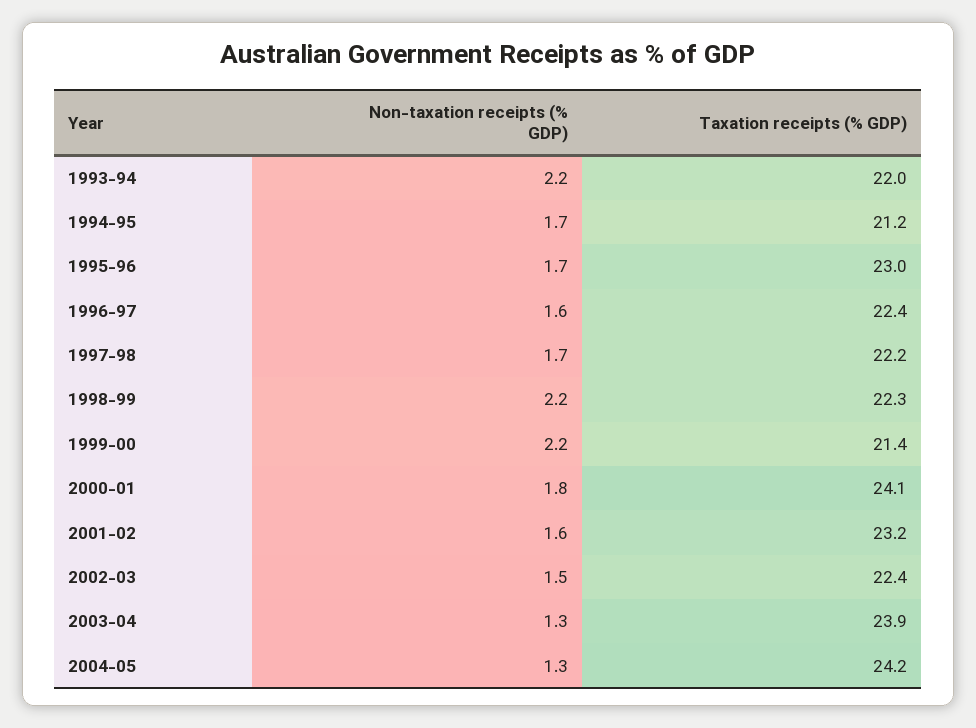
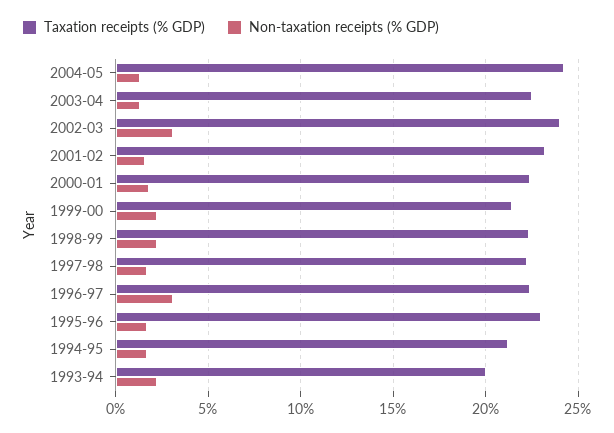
Taxation receipts (% GDP), 1993-94: 22 -> 20
Non-taxation receipts (% GDP), 1996-97: 1.6 -> 3
Taxation receipts (% GDP), 2000-01: 24.1 -> 22.5
Non-taxation receipts (% GDP), 2002-03: 1.5 -> 3
Taxation receipts (% GDP), 2002-03: 22.4 -> 24
Taxation receipts (% GDP), 2003-04: 23.9 -> 22.5

